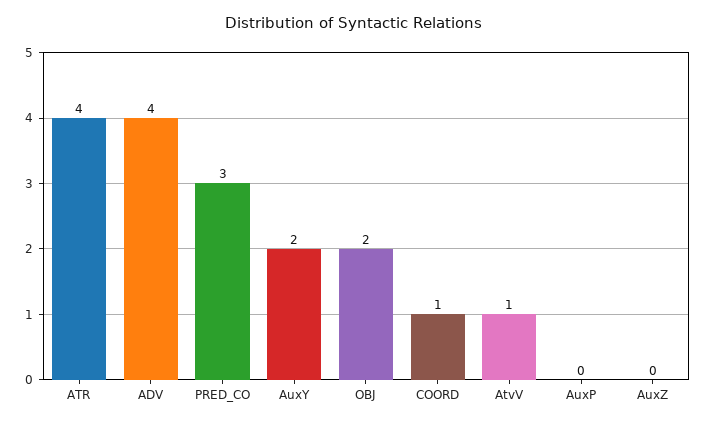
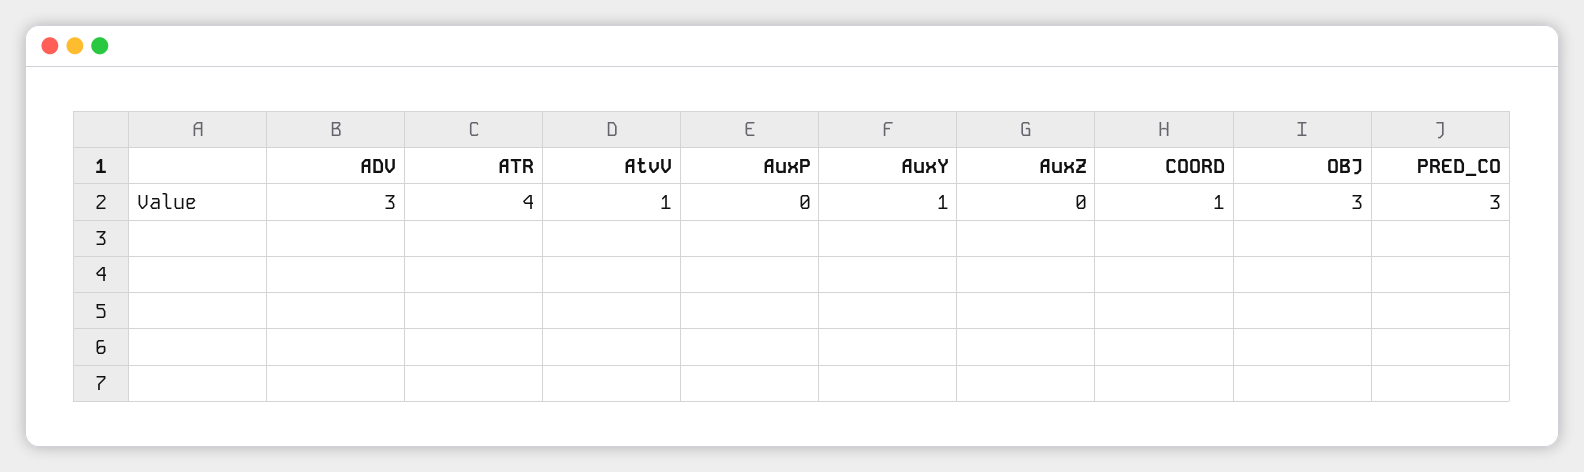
ADV: 4 -> 3
AuxY: 2 -> 1
OBJ: 2 -> 3

